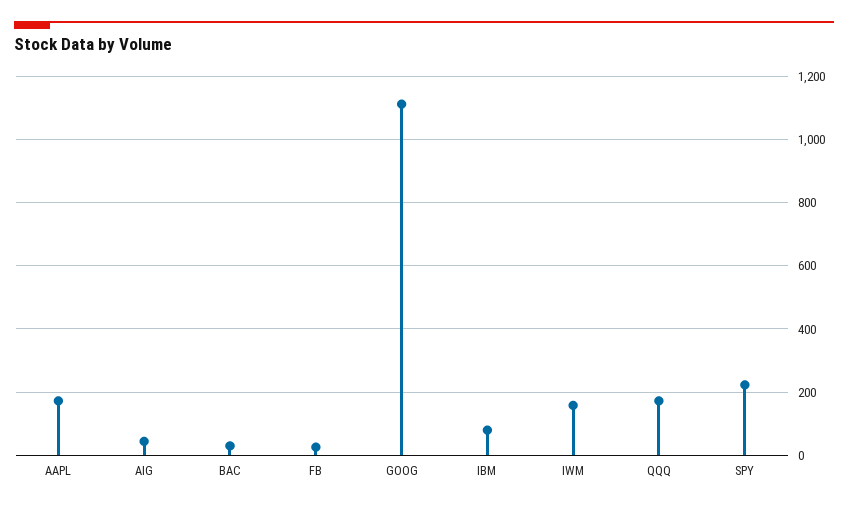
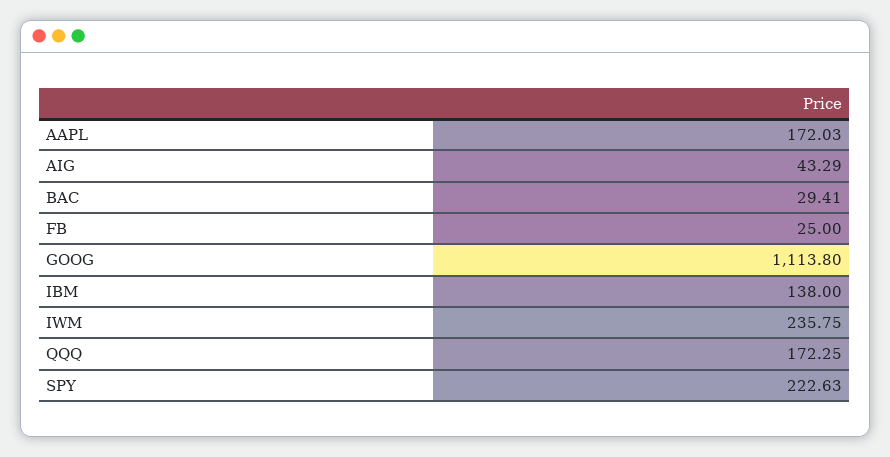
IBM: 80 -> 138
IWM: 160 -> 235.75

